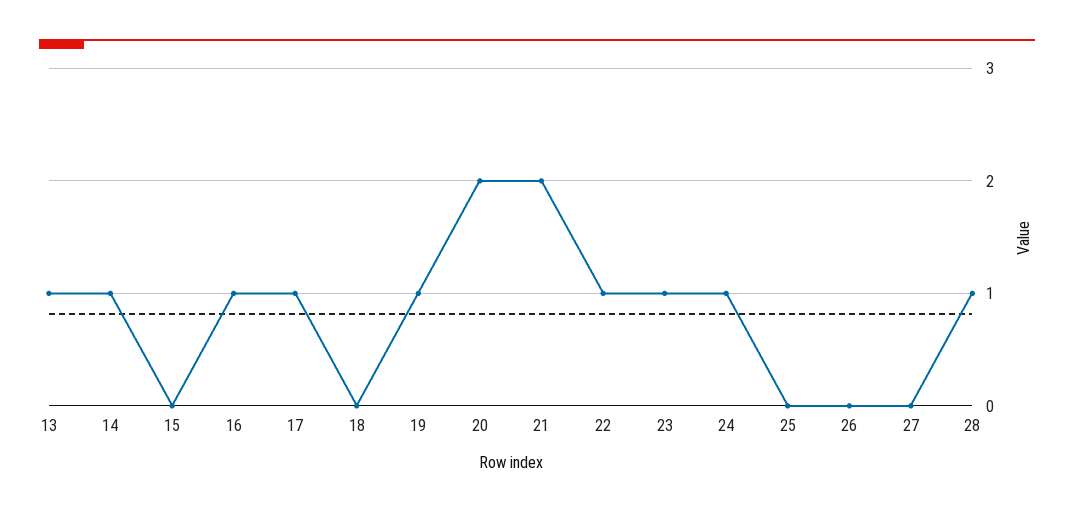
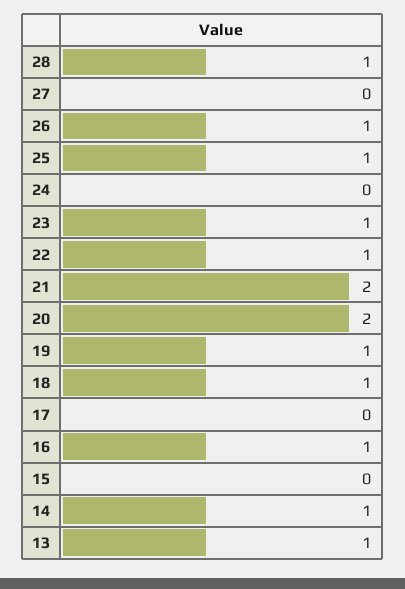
17: 1 -> 0
18: 0 -> 1
24: 1 -> 0
25: 0 -> 1
26: 0 -> 1

